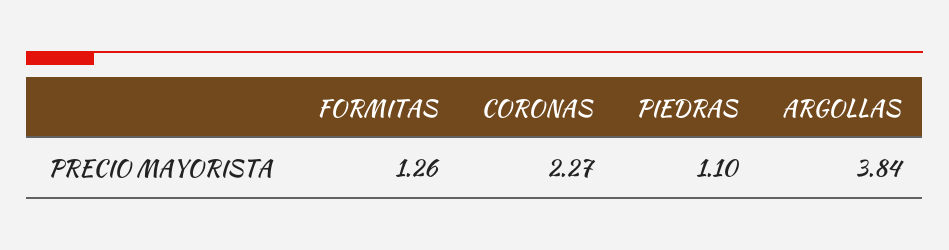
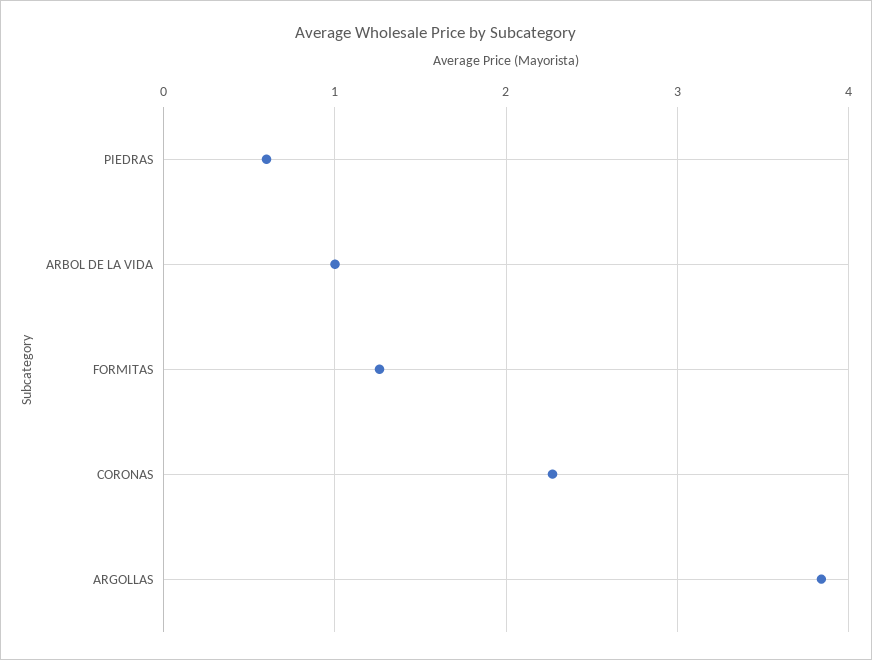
PIEDRAS: 1.1 -> 0.6
ARBOL DE LA VIDA: none -> 1

